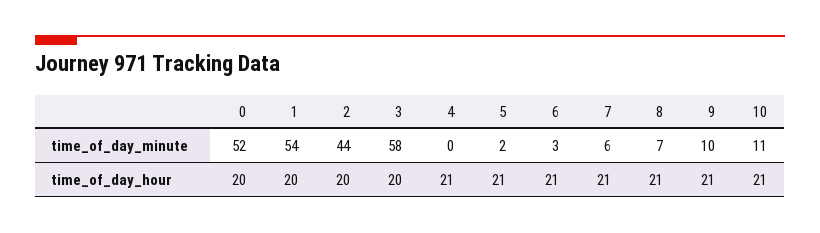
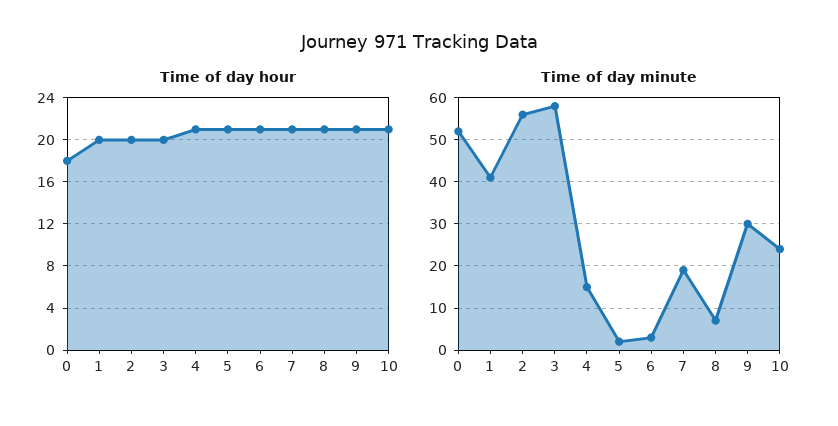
time_of_day_minute, 1: 54 -> 40
time_of_day_minute, 2: 44 -> 55
time_of_day_minute, 4: 0 -> 15
time_of_day_minute, 7: 6 -> 20
time_of_day_minute, 9: 10 -> 30
time_of_day_minute, 10: 11 -> 25
time_of_day_hour, 0: 20 -> 18

